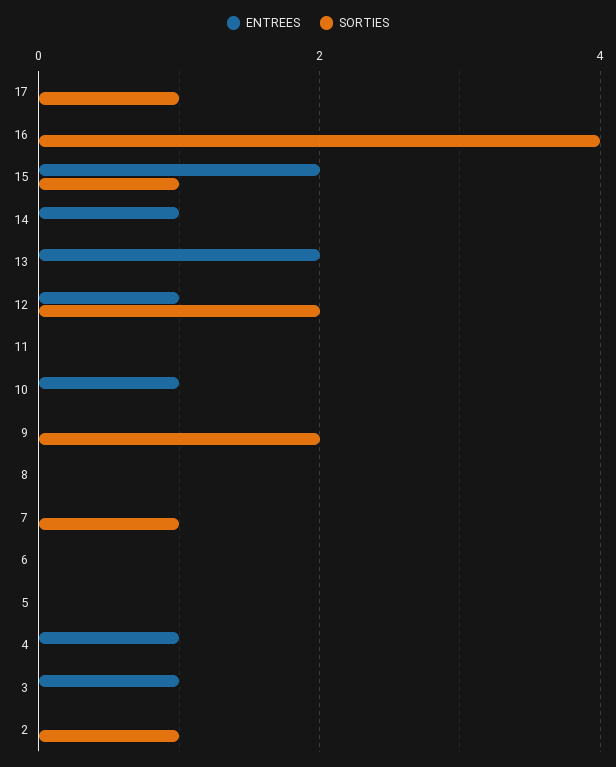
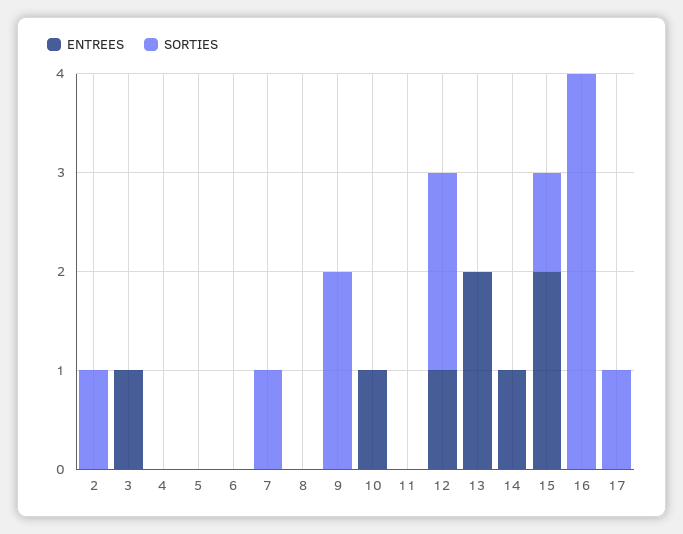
ENTREES, 4: 1 -> 0

